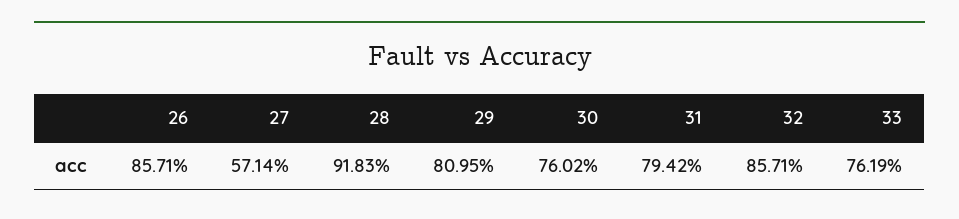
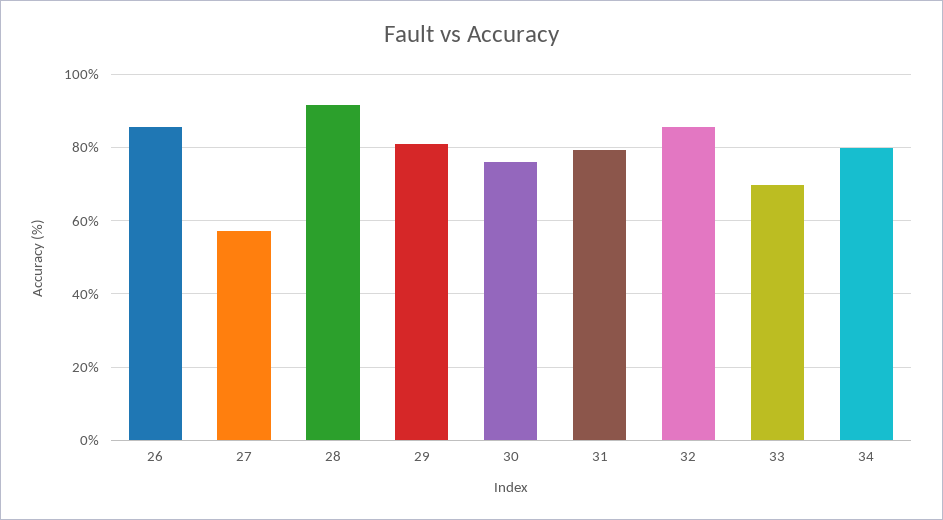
33: 76.19 -> 70
34: none -> 80

